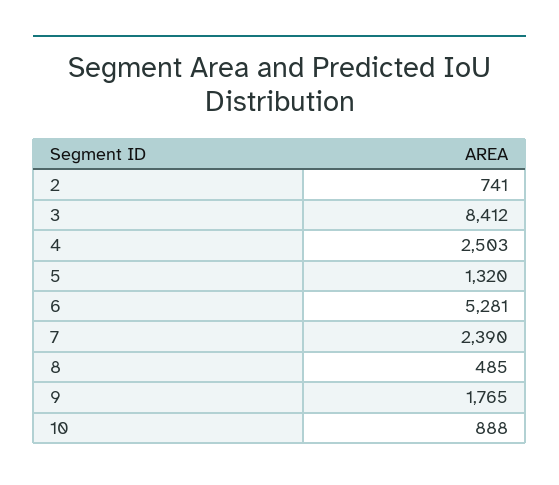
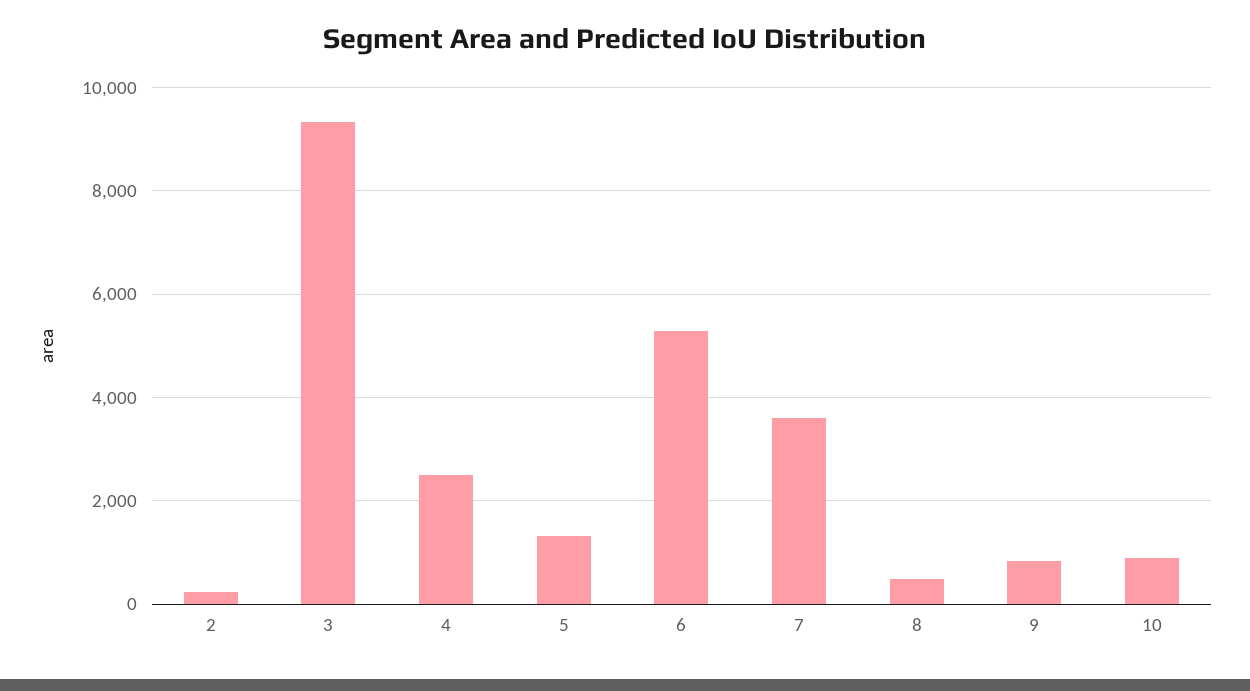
2: 741 -> 200
3: 8412 -> 9400
7: 2390 -> 3600
9: 1765 -> 800

